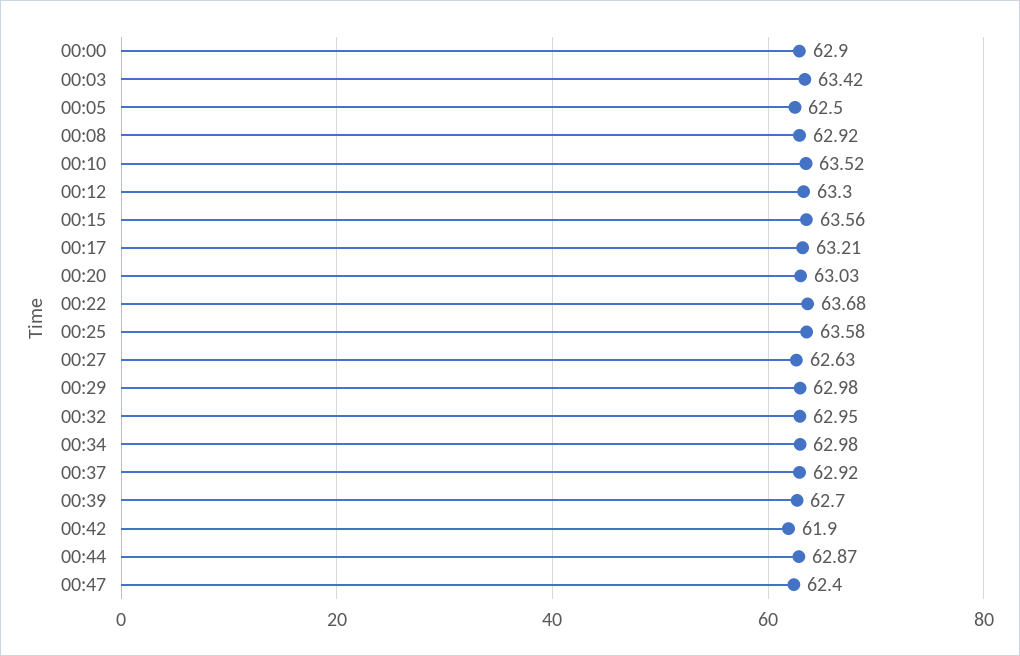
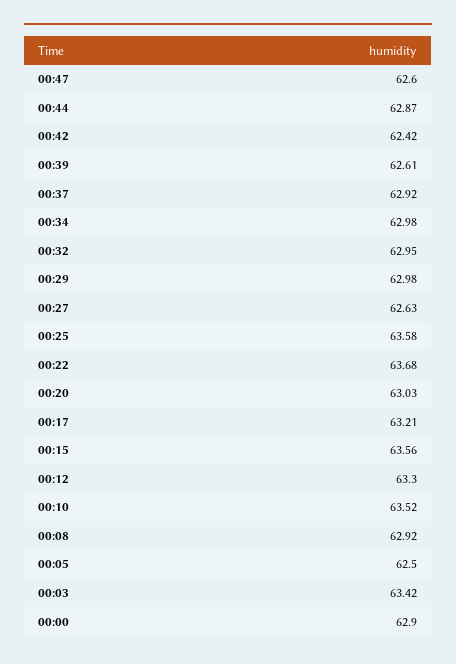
00:39: 62.7 -> 62.61
00:42: 61.9 -> 62.42
00:47: 62.4 -> 62.6

